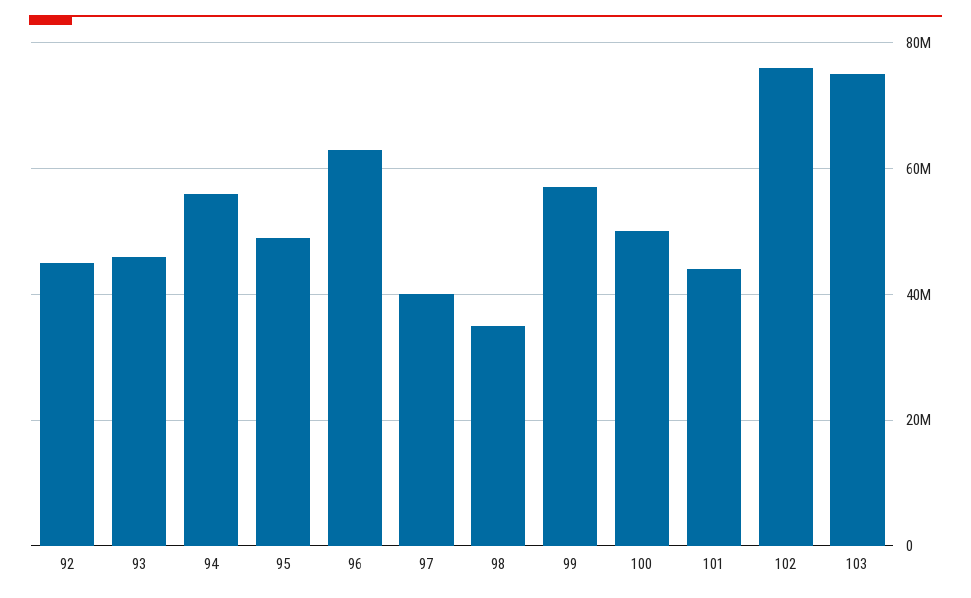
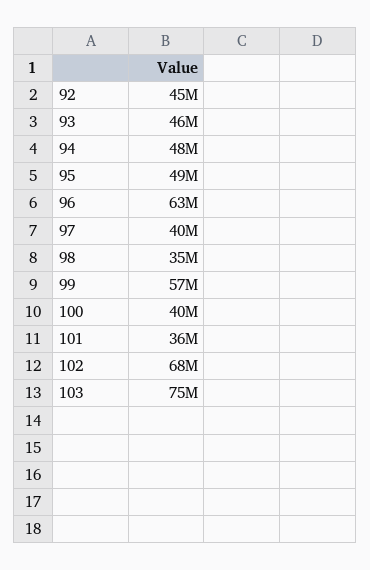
94: 56000000 -> 48000000
100: 50000000 -> 40000000
101: 44000000 -> 36000000
102: 76000000 -> 68000000

